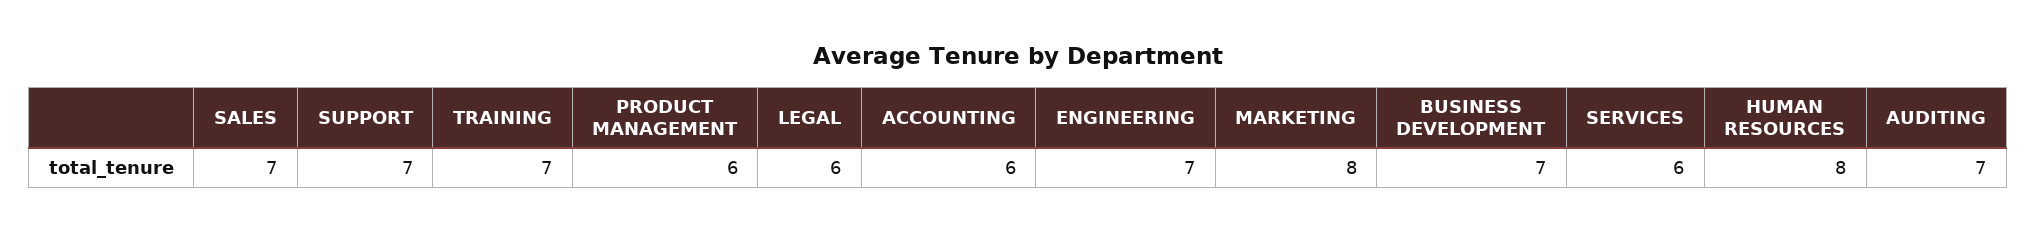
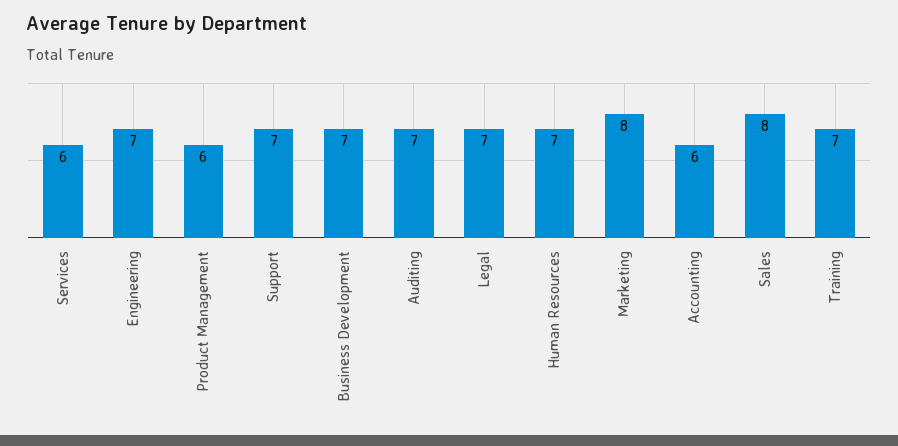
SALES: 7 -> 8
LEGAL: 6 -> 7
HUMAN RESOURCES: 8 -> 7

